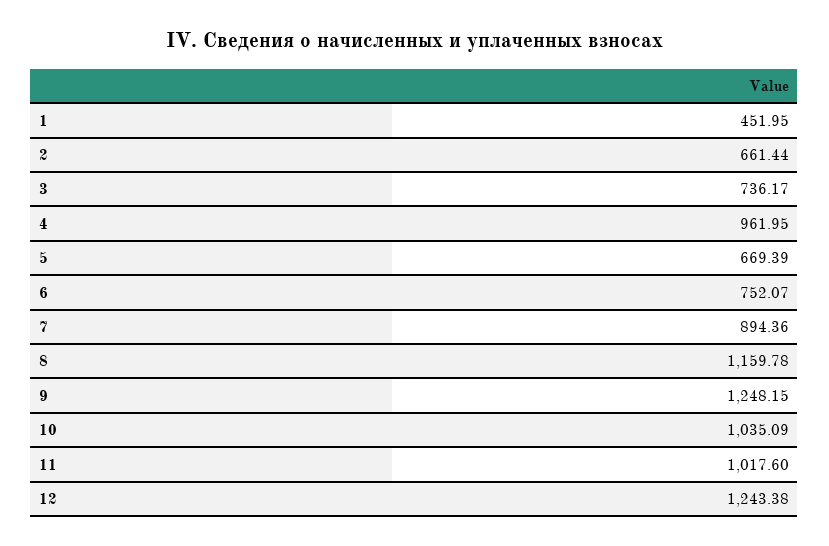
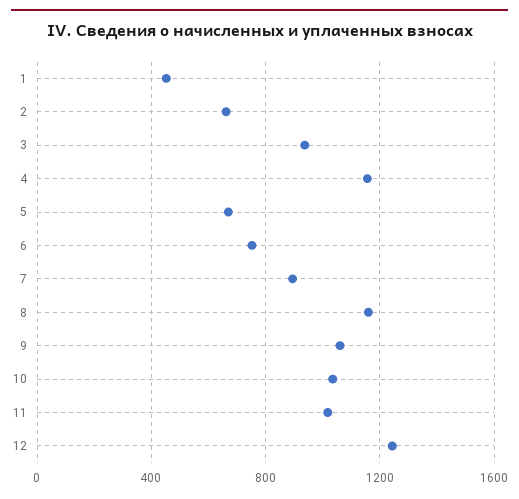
3: 736.17 -> 950
4: 961.95 -> 1150
9: 1248.15 -> 1050

